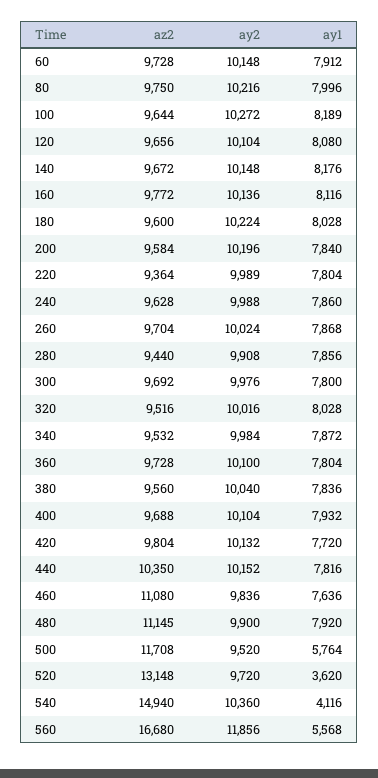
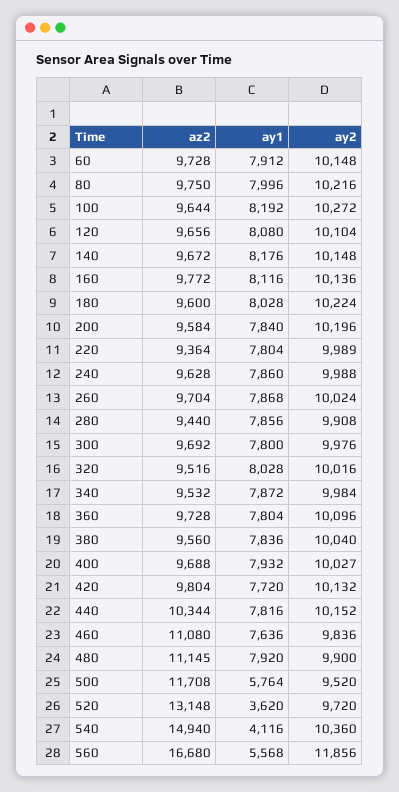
ay1, 100: 8189 -> 8192
ay2, 360: 10100 -> 10096
ay2, 400: 10104 -> 10027
az2, 440: 10350 -> 10344

